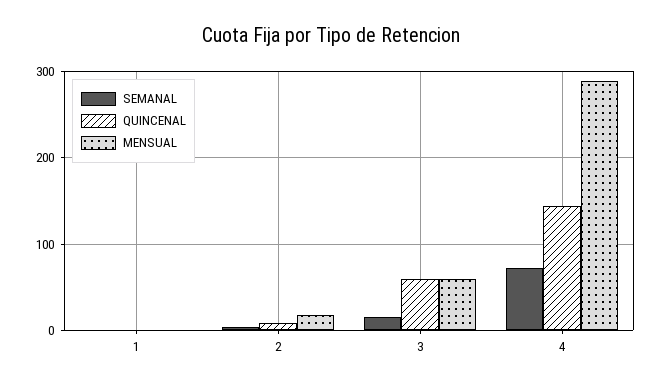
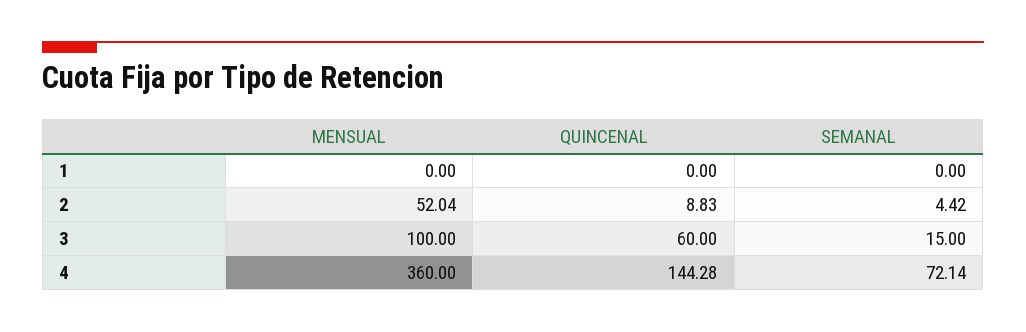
MENSUAL, 2: 20 -> 52.04
MENSUAL, 3: 60 -> 100
MENSUAL, 4: 290 -> 360

